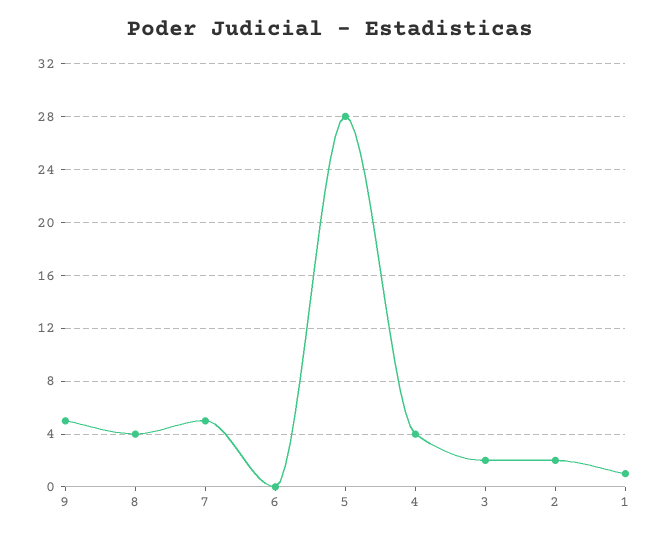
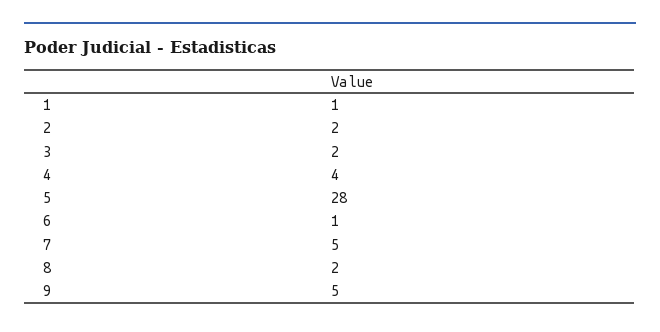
8: 4 -> 2
6: 0 -> 1

